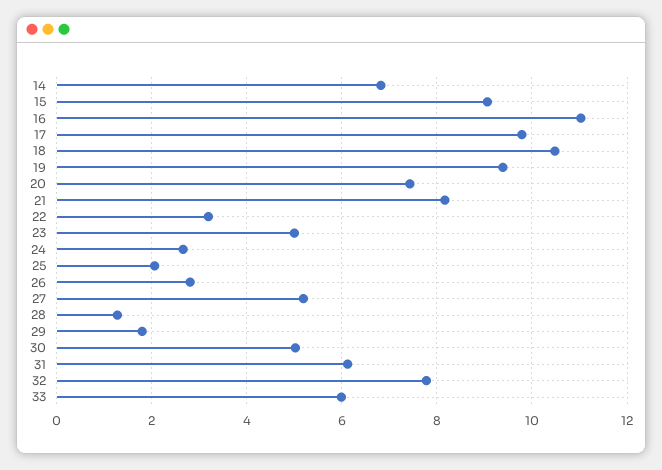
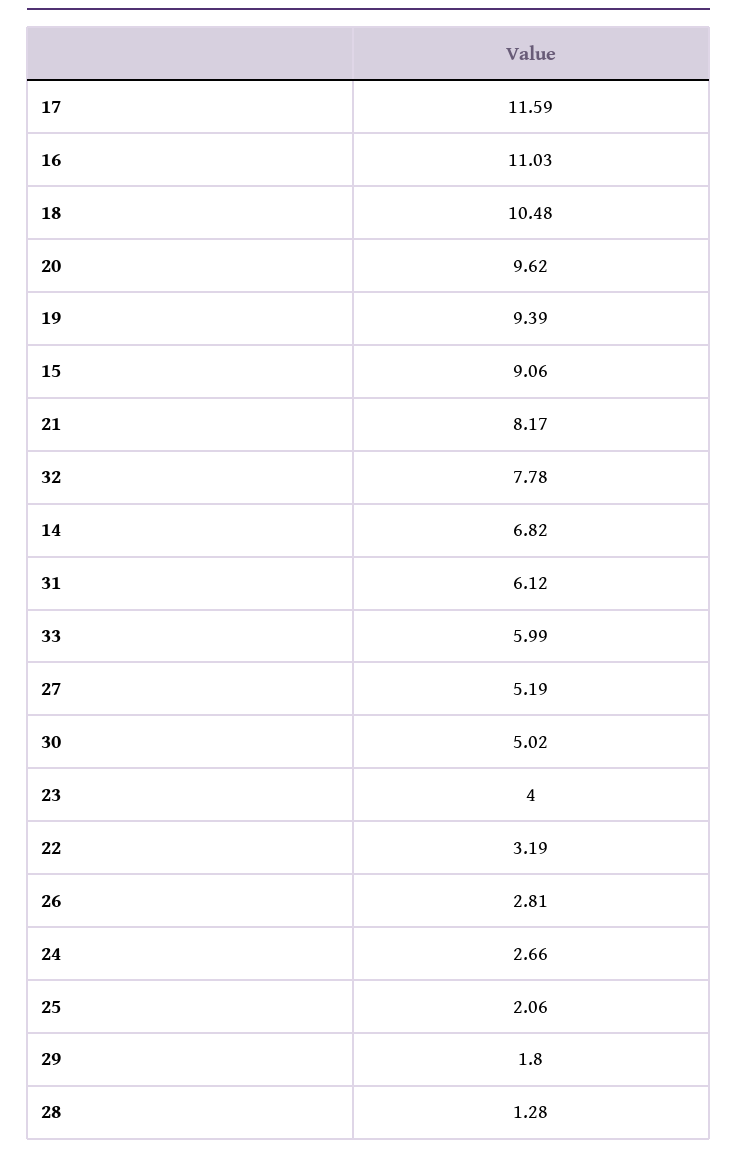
17: 9.8 -> 11.59
20: 7.4 -> 9.62
23: 5 -> 4

